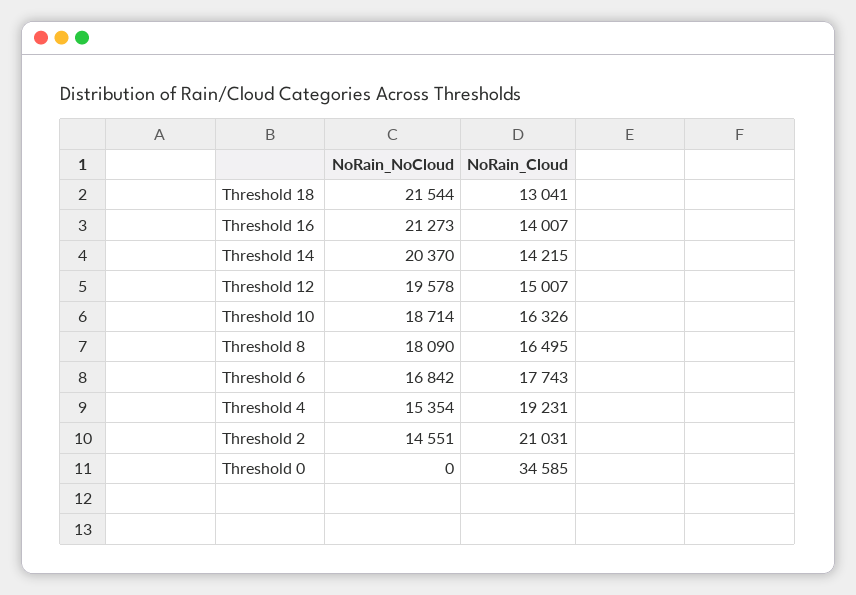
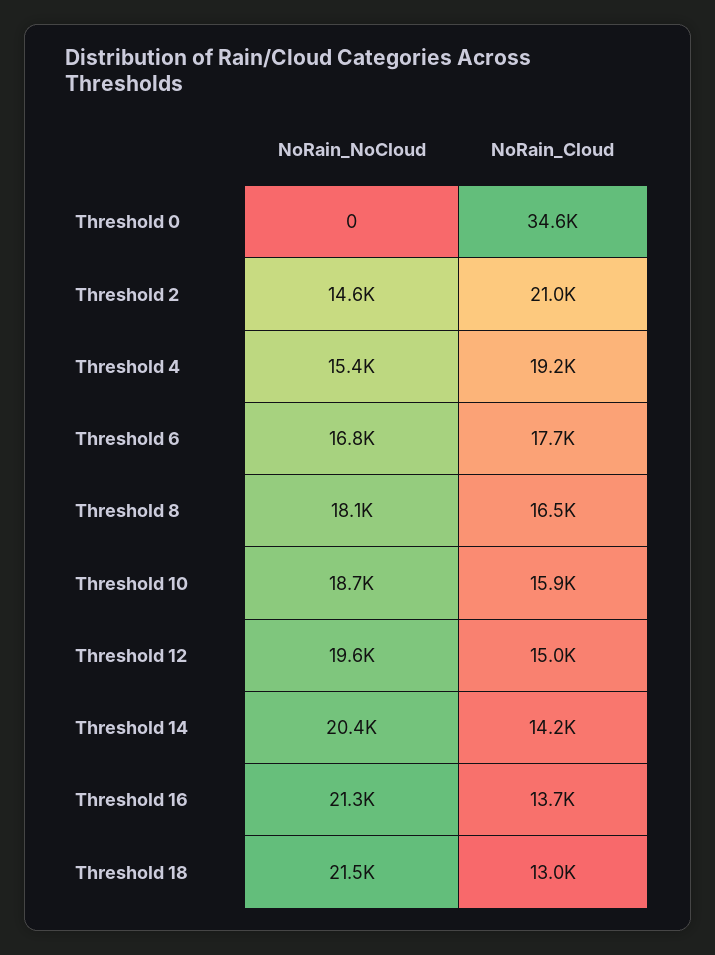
NoRain_Cloud, Threshold 16: 14007 -> 13700
NoRain_Cloud, Threshold 10: 16326 -> 15900

